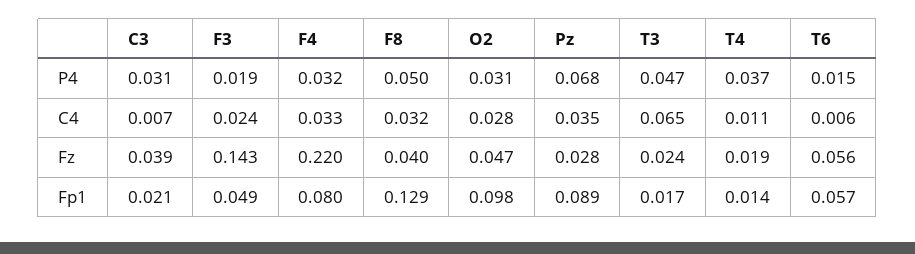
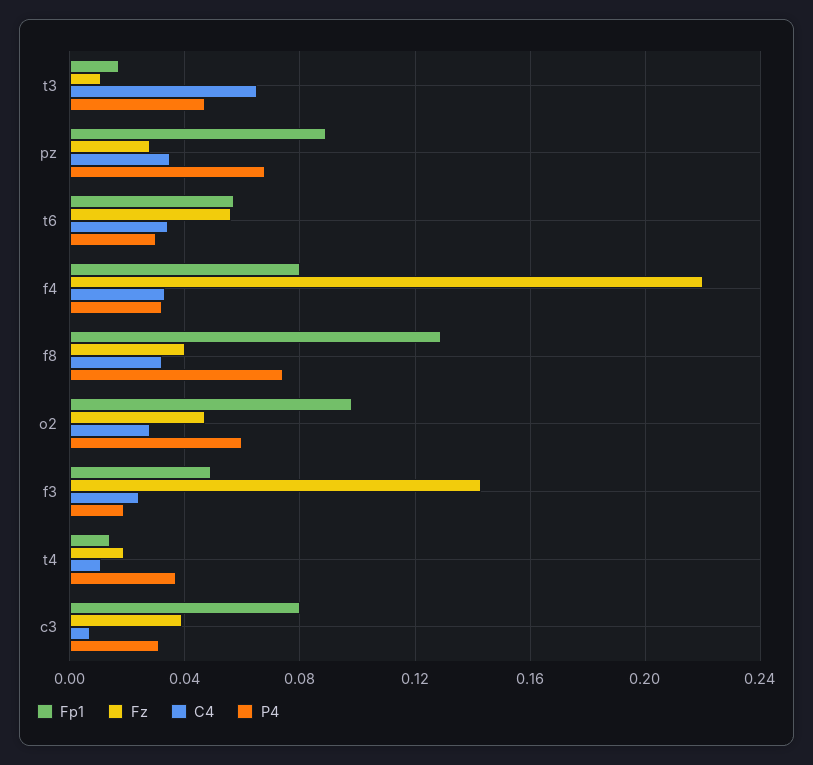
P4, F8: 0.05 -> 0.075
P4, O2: 0.031 -> 0.06
P4, T6: 0.015 -> 0.03
C4, T6: 0.006 -> 0.035
Fz, T3: 0.024 -> 0.01
Fp1, C3: 0.021 -> 0.08

